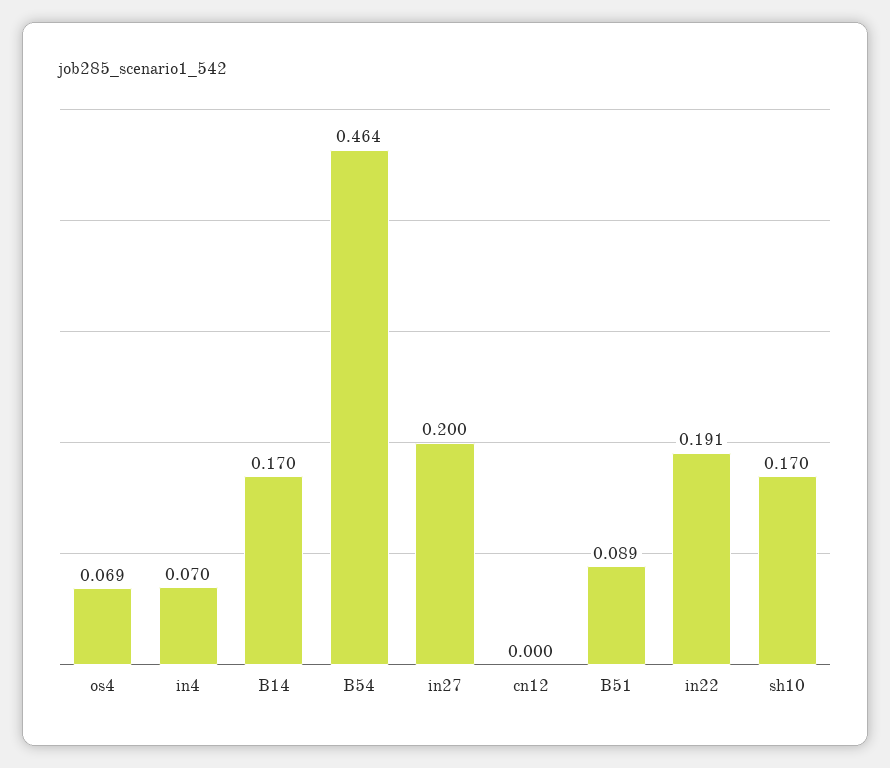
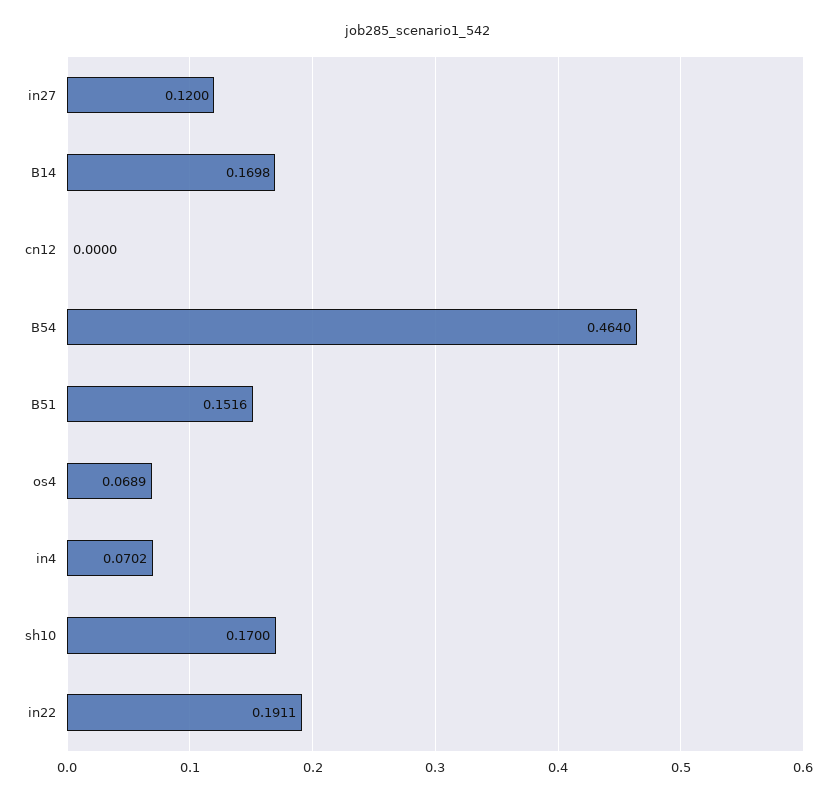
in27: 0.2 -> 0.12
B51: 0.089 -> 0.1516

